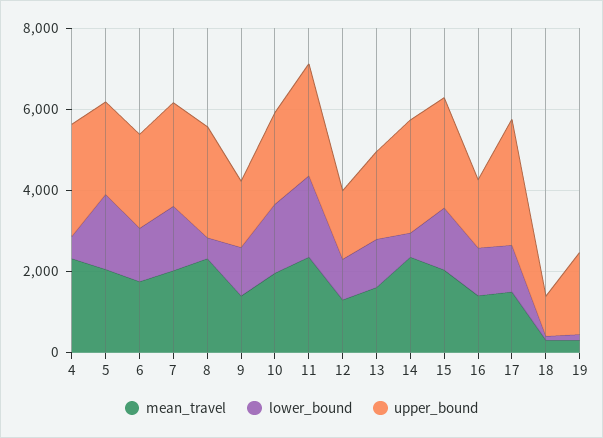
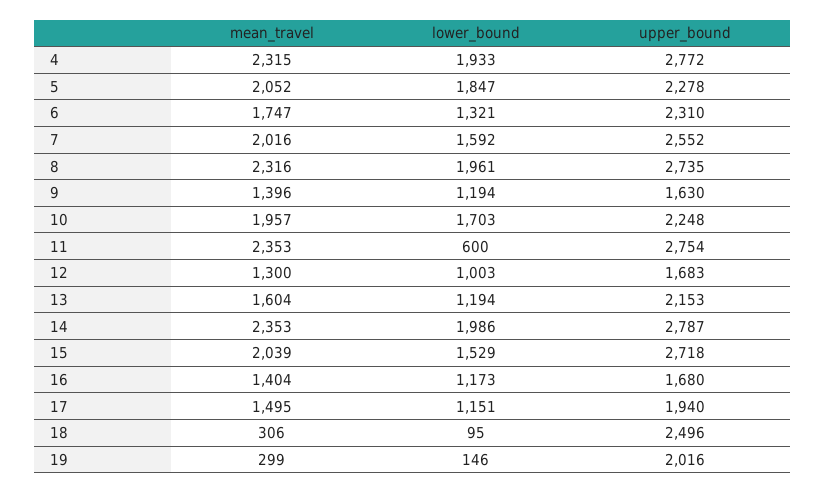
lower_bound, 4: 500 -> 1933
lower_bound, 8: 500 -> 1961
lower_bound, 11: 2000 -> 600
lower_bound, 14: 500 -> 1986
upper_bound, 17: 3000 -> 1940
upper_bound, 18: 1000 -> 2496

